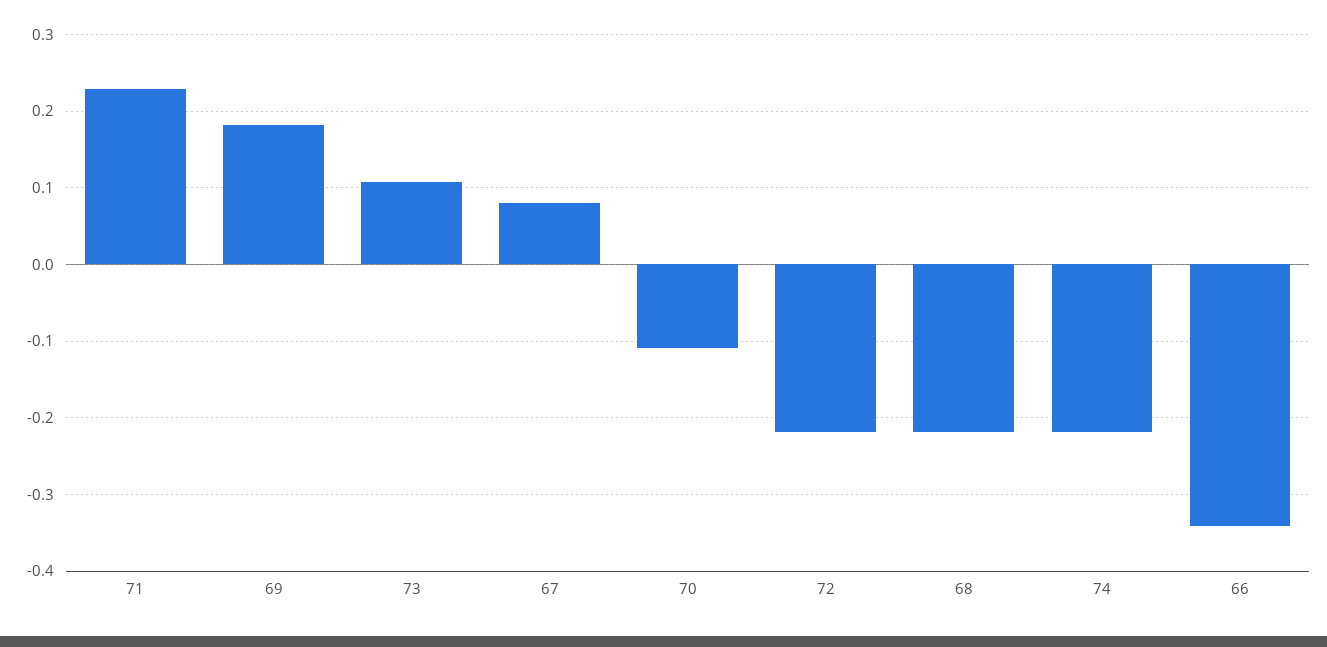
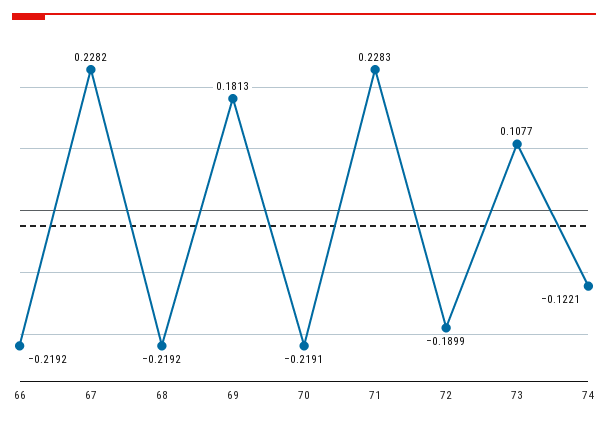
67: 0.08 -> 0.2282
70: -0.11 -> -0.2191
72: -0.22 -> -0.1899
74: -0.22 -> -0.1221
66: -0.34 -> -0.2192

